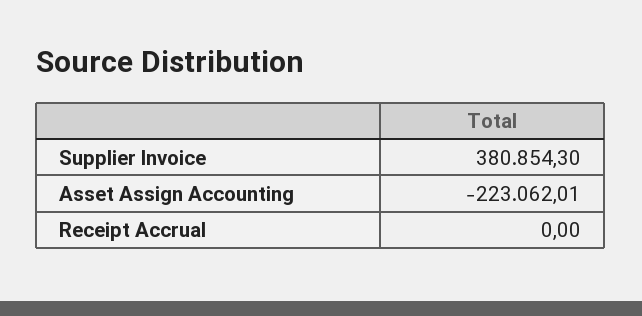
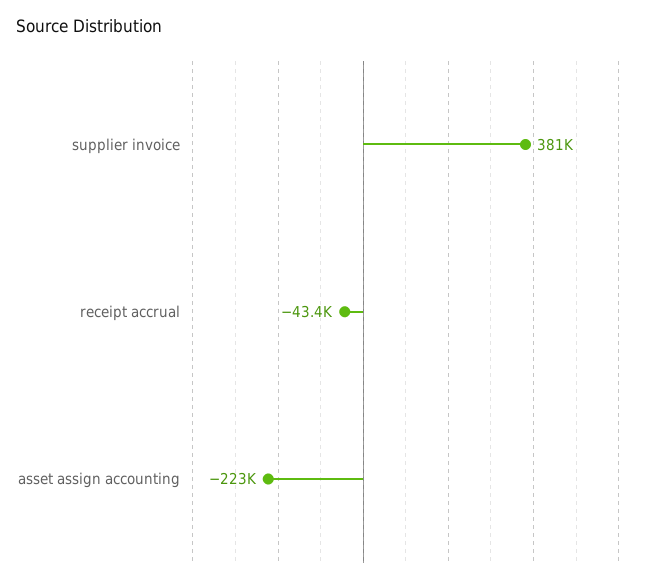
Receipt Accrual: 0 -> -43400

